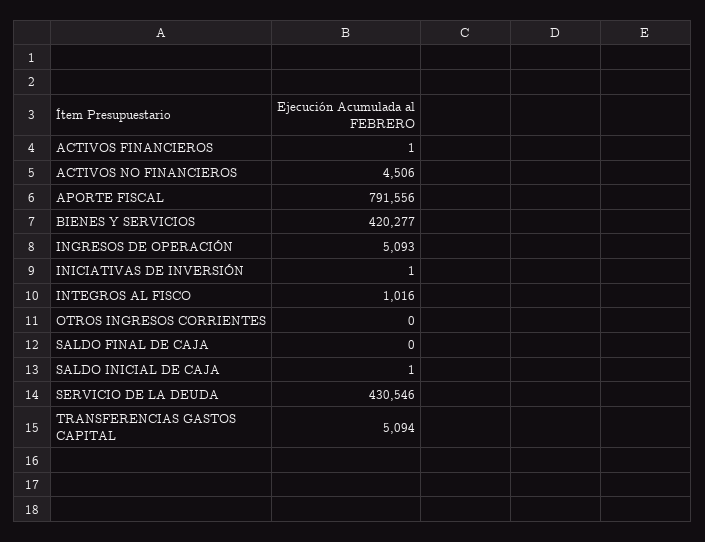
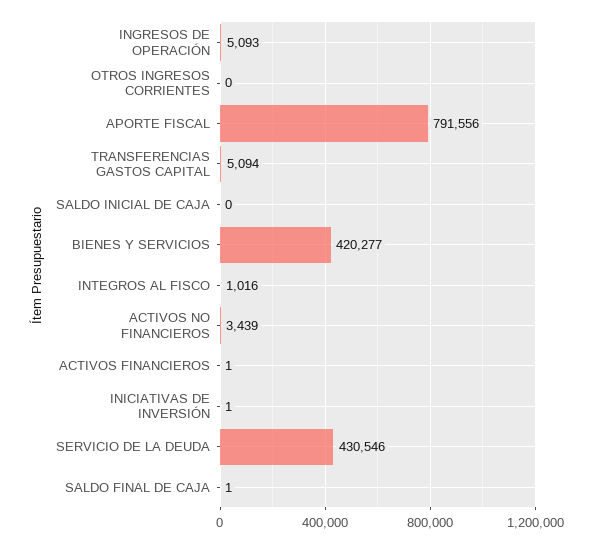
ACTIVOS NO FINANCIEROS: 4506 -> 3439
SALDO FINAL DE CAJA: 0 -> 1
SALDO INICIAL DE CAJA: 1 -> 0

